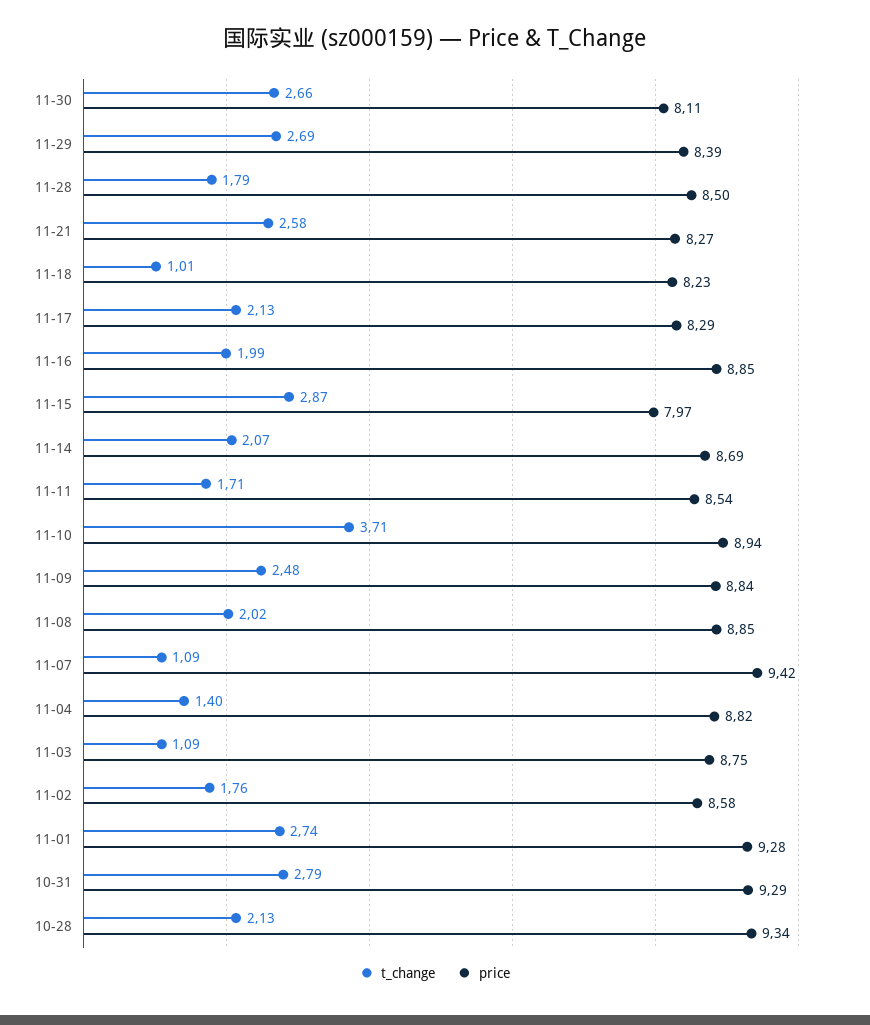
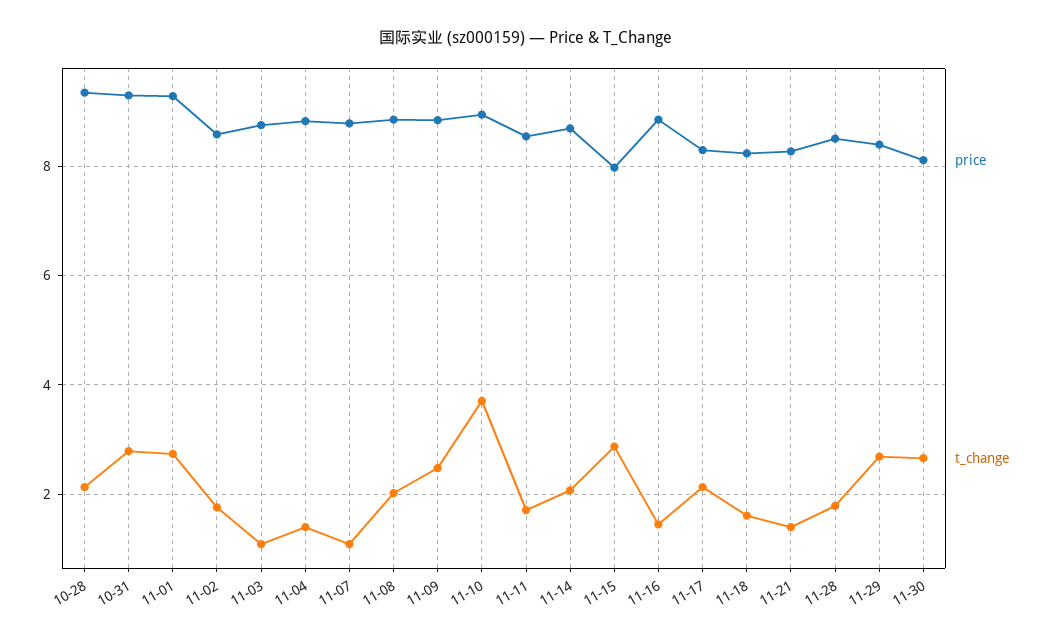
t_change, 11-21: 2.58 -> 1.4
t_change, 11-18: 1.01 -> 1.6
t_change, 11-16: 1.99 -> 1.4
price, 11-07: 9.42 -> 8.8

